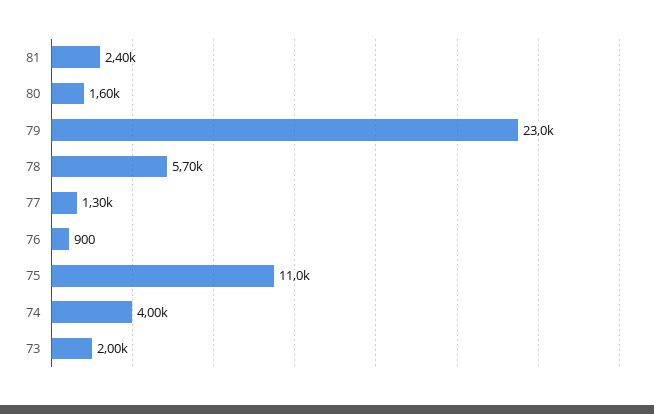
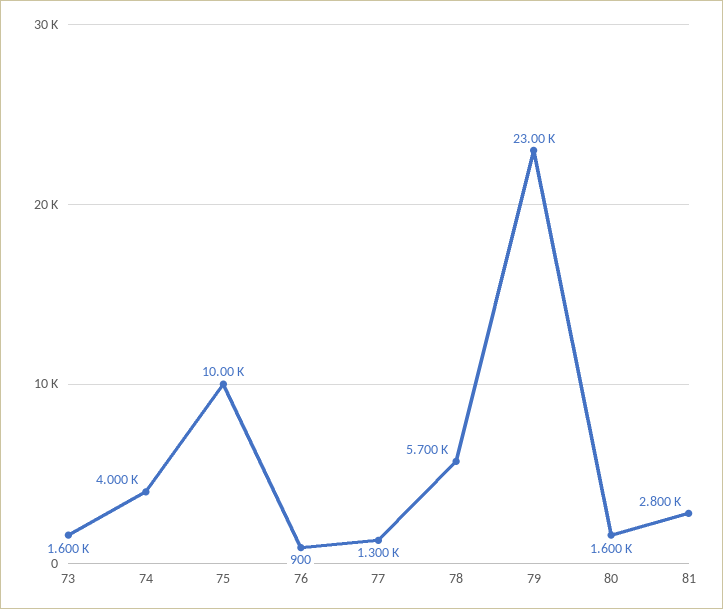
81: 2400 -> 2800
75: 11000 -> 10000
73: 2000 -> 1600

